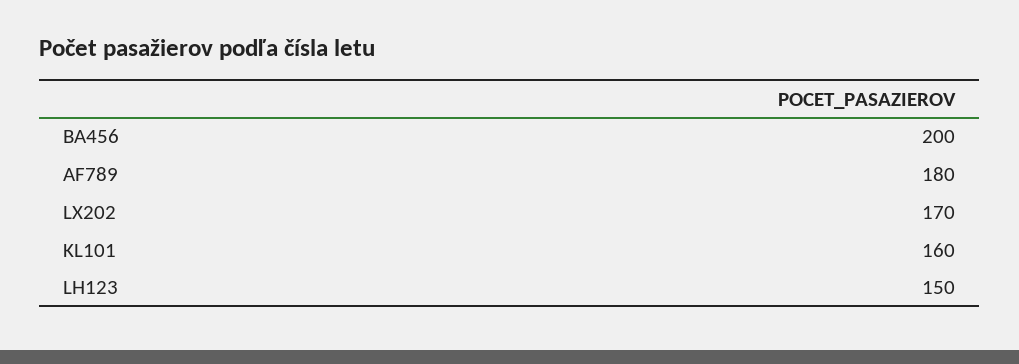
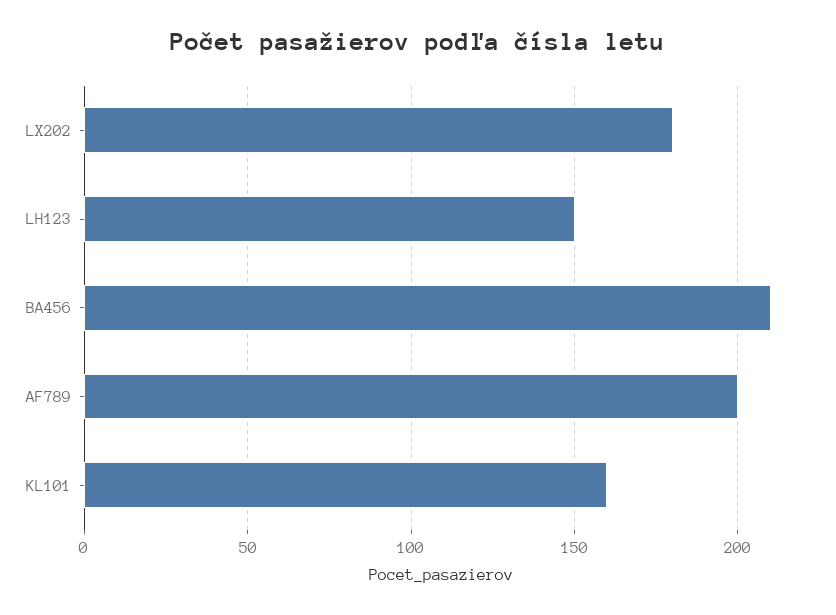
BA456: 200 -> 210
AF789: 180 -> 200
LX202: 170 -> 180

